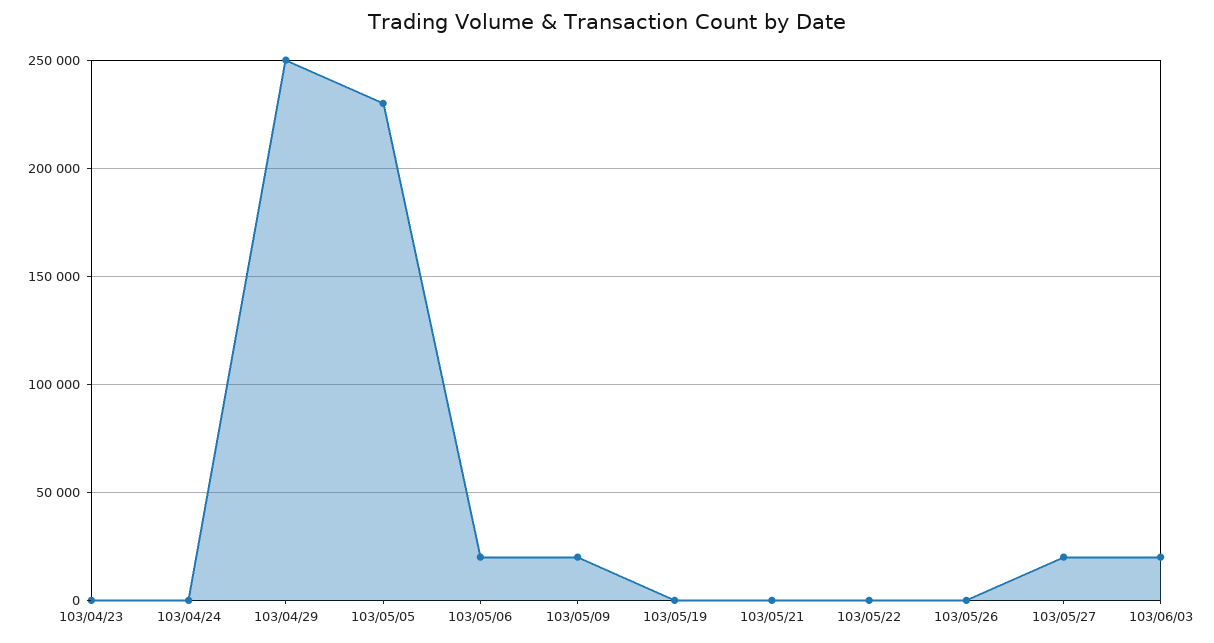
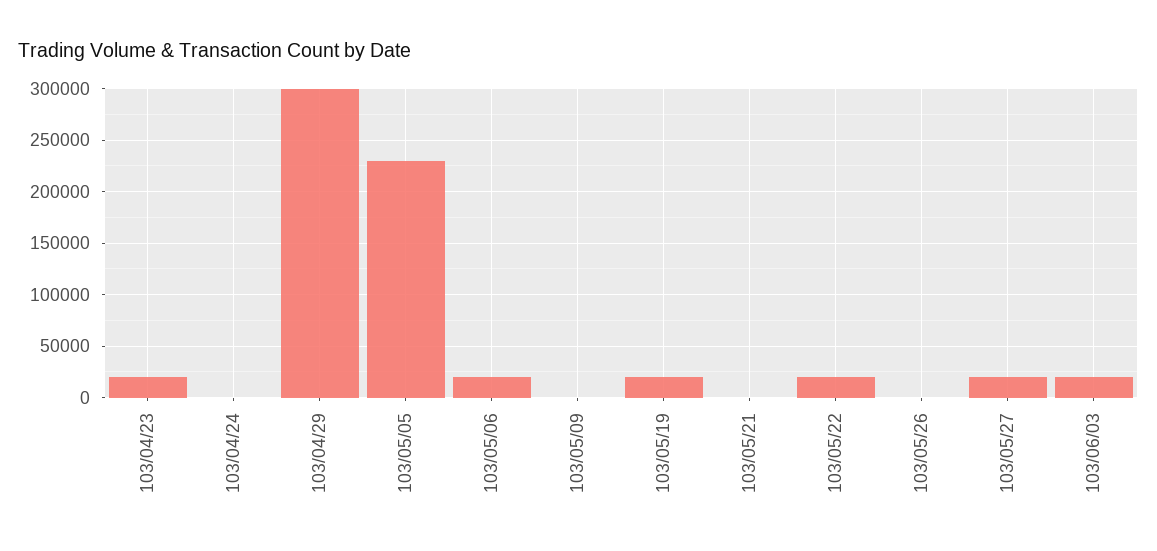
103/04/23: 0 -> 20000
103/04/29: 250000 -> 300000
103/05/09: 20000 -> 0
103/05/19: 0 -> 20000
103/05/22: 0 -> 20000

